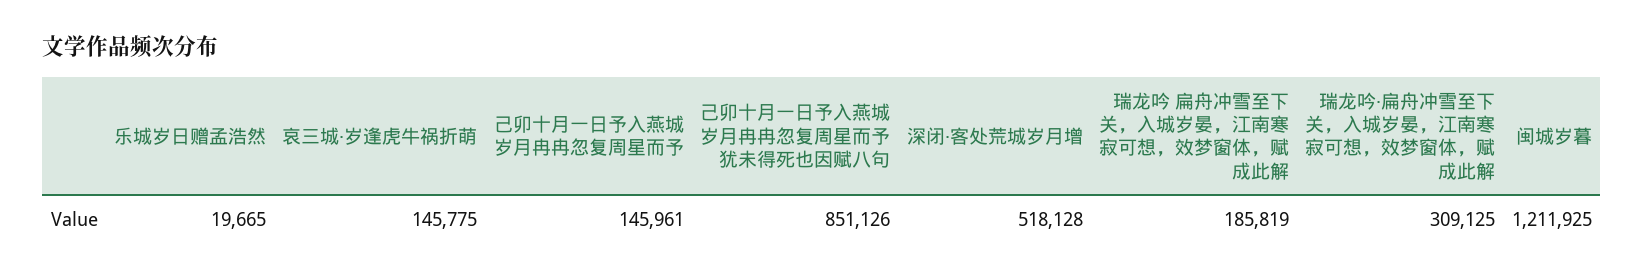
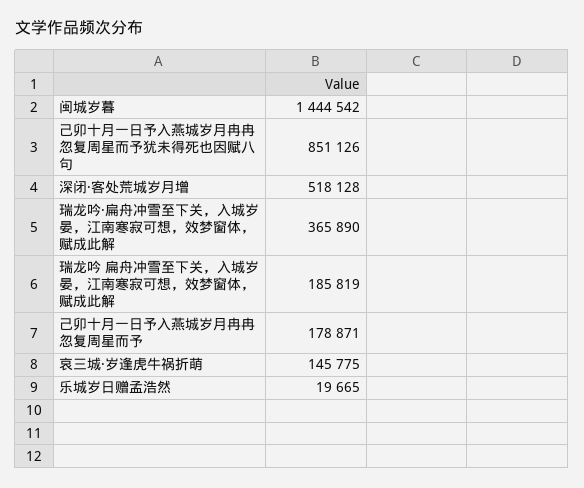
己卯十月一日予入燕城岁月冉冉忽复周星而予: 145961 -> 178871
瑞龙吟·扁舟冲雪至下关，入城岁晏，江南寒寂可想，效梦窗体，赋成此解: 309125 -> 365890
闽城岁暮: 1211925 -> 1444542

